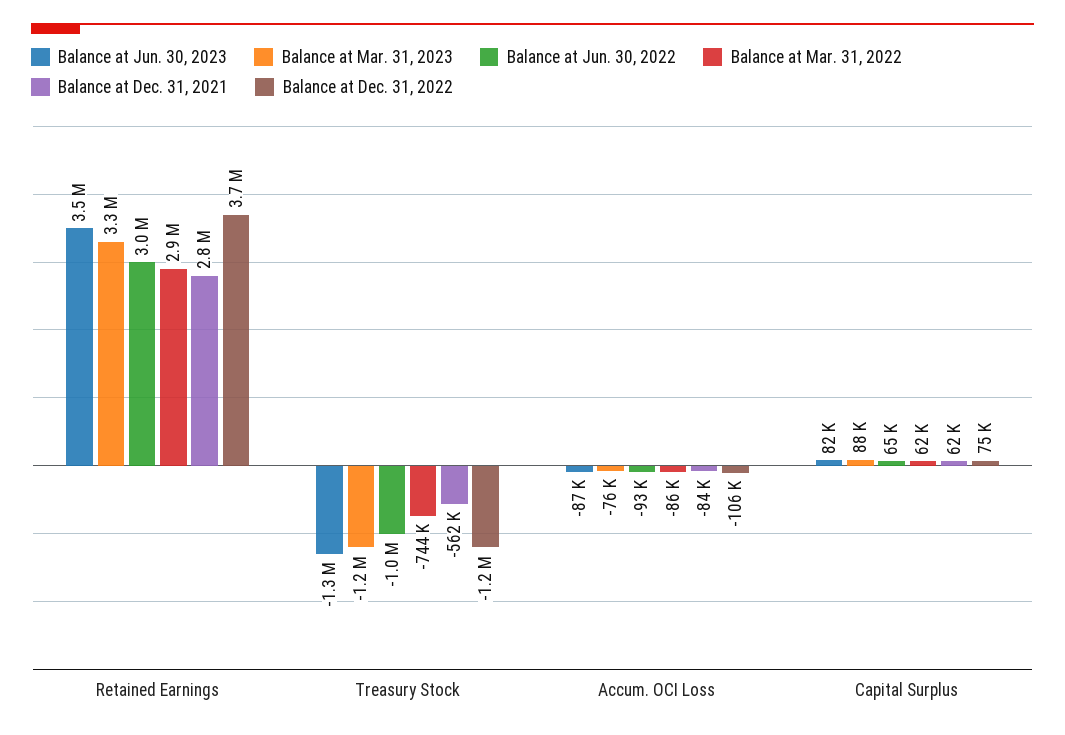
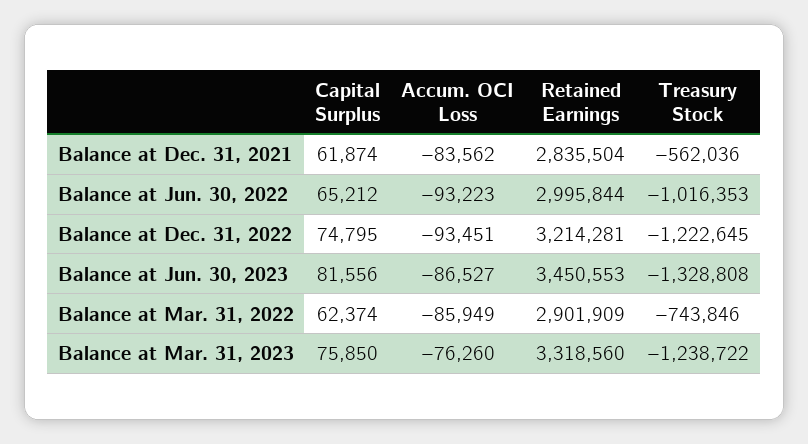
Balance at Dec. 31, 2022, Retained Earnings: 3700000 -> 3214281
Balance at Dec. 31, 2022, Accum. OCI Loss: -106000 -> -93451
Balance at Mar. 31, 2023, Capital Surplus: 88000 -> 75850

